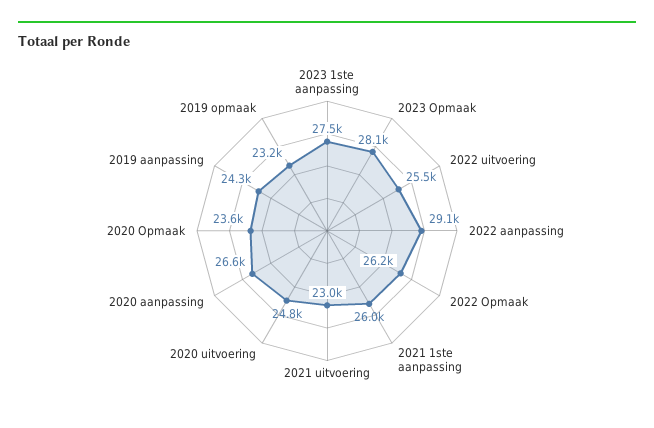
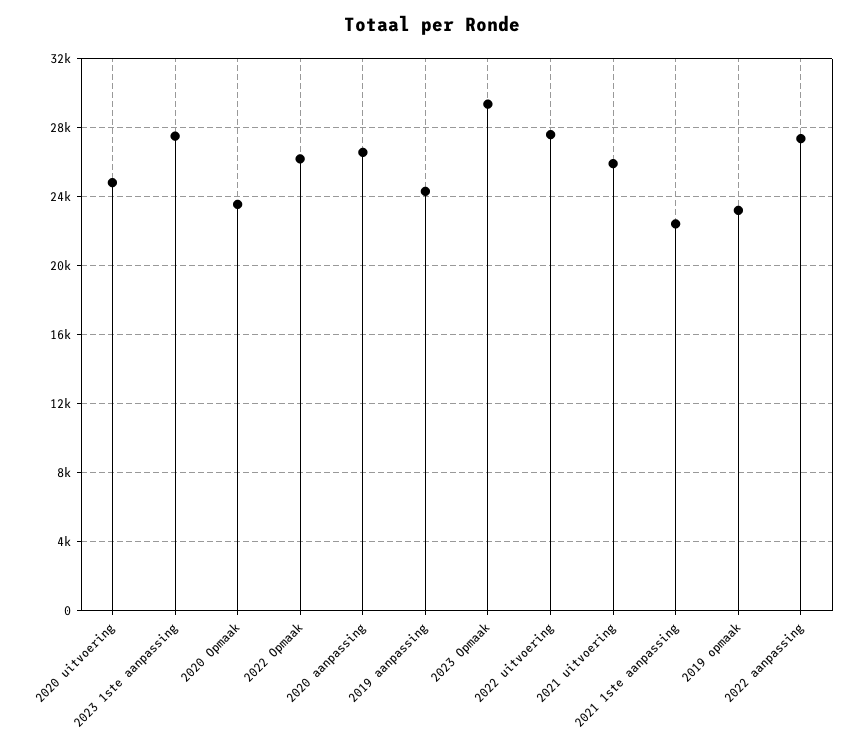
2023 Opmaak: 28100 -> 29500
2022 uitvoering: 25500 -> 27500
2022 aanpassing: 29100 -> 27500
2021 1ste aanpassing: 26000 -> 22500
2021 uitvoering: 23000 -> 26000

